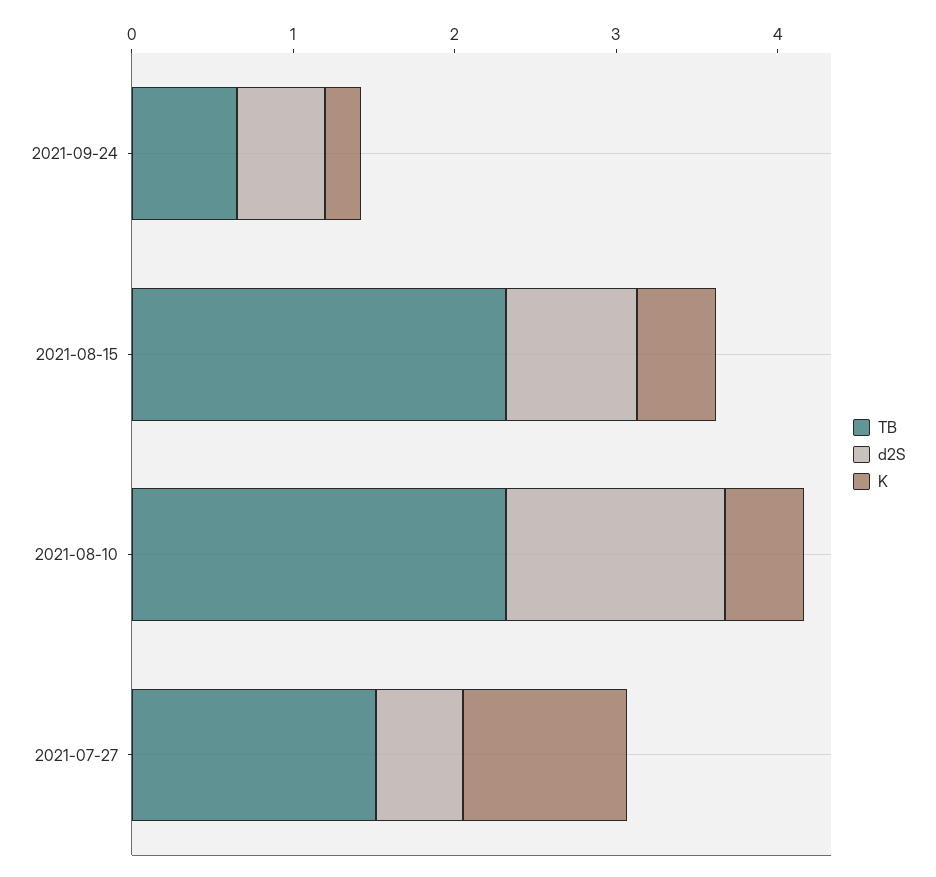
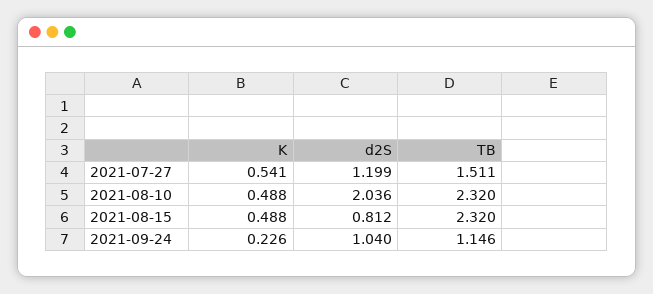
TB, 2021-09-24: 0.6 -> 1.146
d2S, 2021-09-24: 0.6 -> 1.04
d2S, 2021-08-10: 1.4 -> 2.036
d2S, 2021-07-27: 0.6 -> 1.199
K, 2021-07-27: 1 -> 0.541

